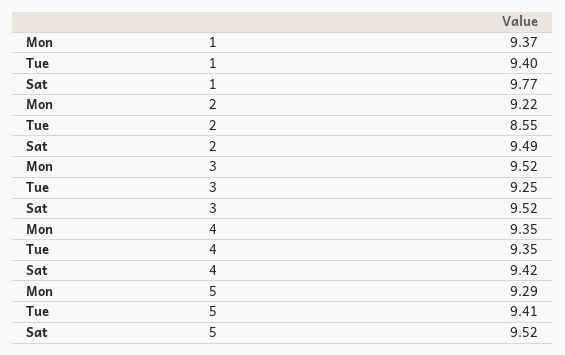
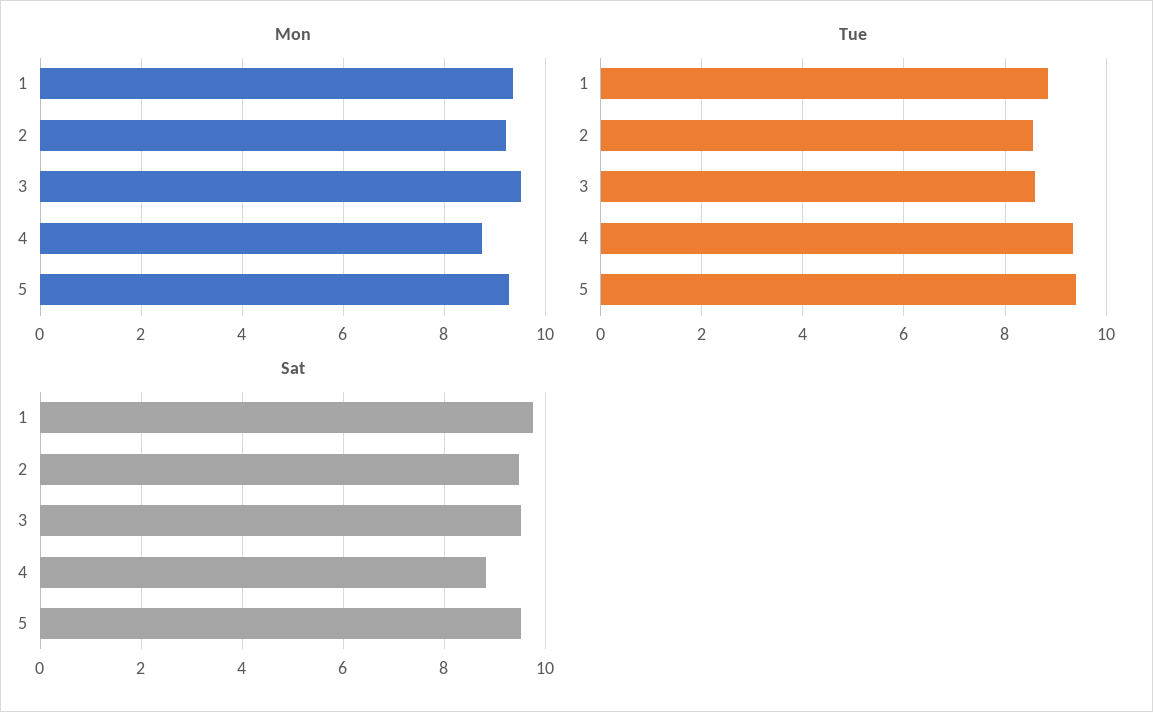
Tue, 1: 9.4 -> 8.8
Tue, 3: 9.25 -> 8.6
Mon, 4: 9.35 -> 8.8
Sat, 4: 9.42 -> 8.8

